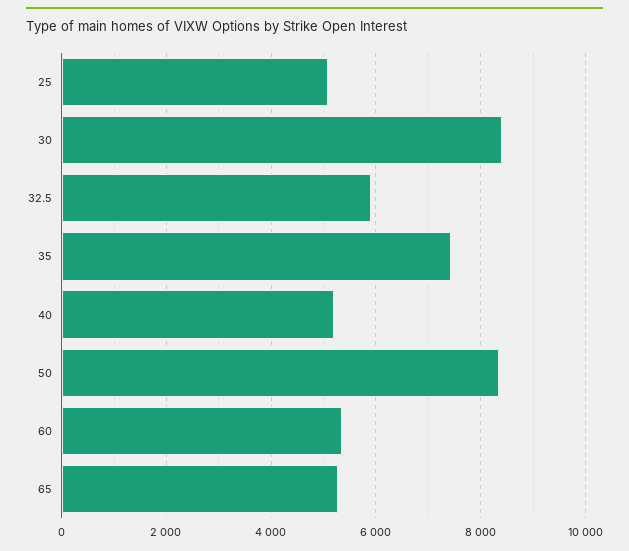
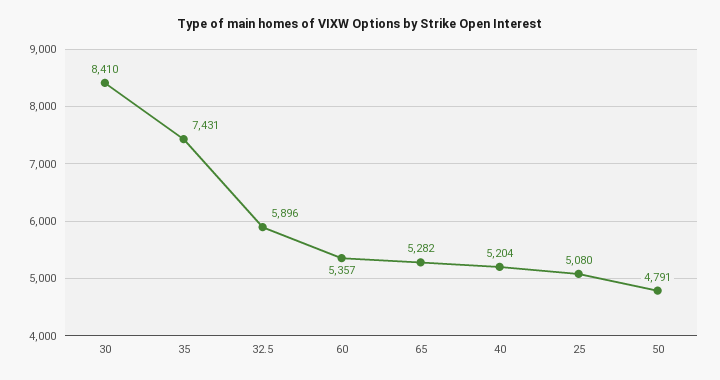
50: 8400 -> 4791

